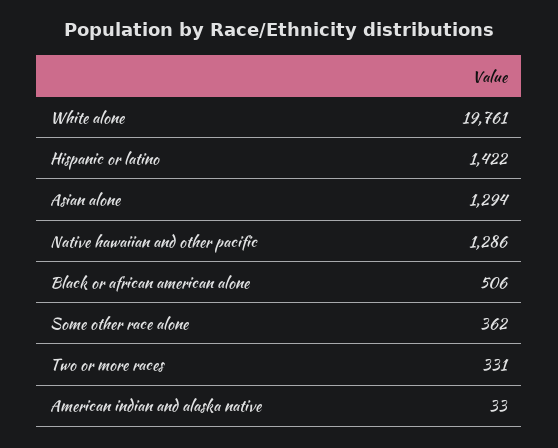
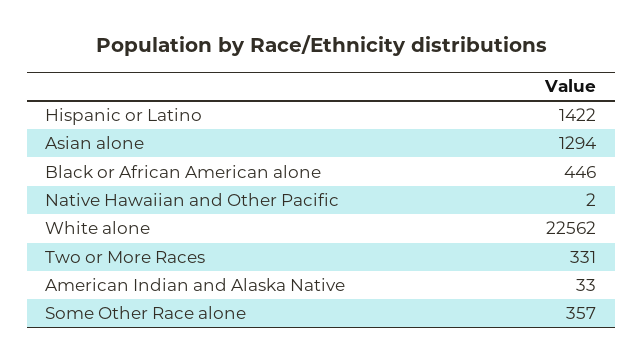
White alone: 19761 -> 22562
Native hawaiian and other pacific: 1286 -> 2
Black or african american alone: 506 -> 446
Some other race alone: 362 -> 357

